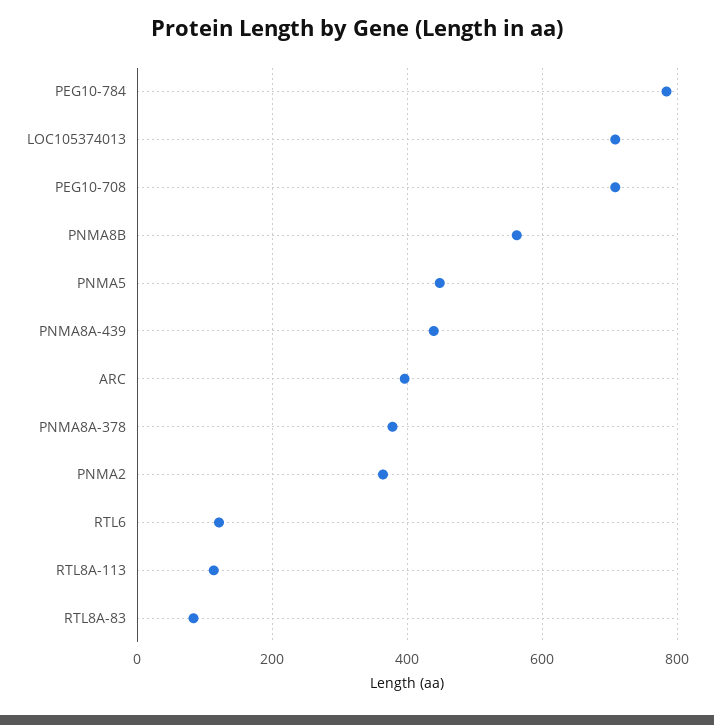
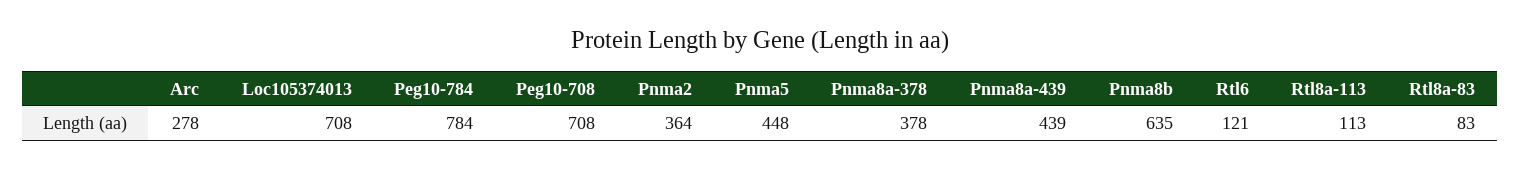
PNMA8B: 560 -> 635
ARC: 400 -> 278

